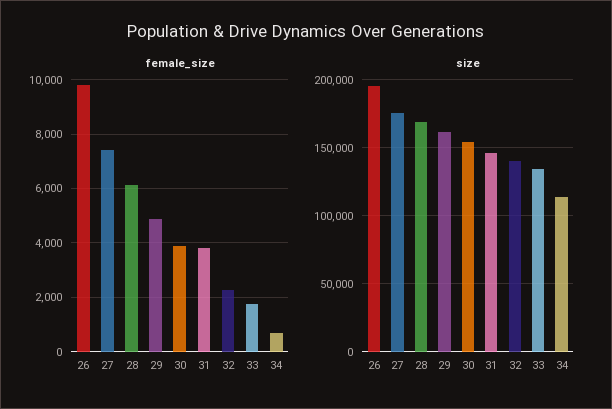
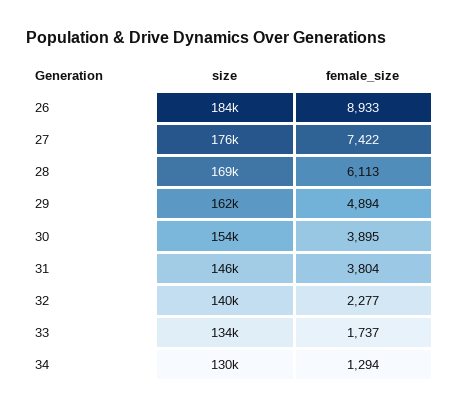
female_size, 26: 9750 -> 8933
female_size, 34: 750 -> 1294
size, 26: 195000 -> 184000
size, 34: 115000 -> 130000

